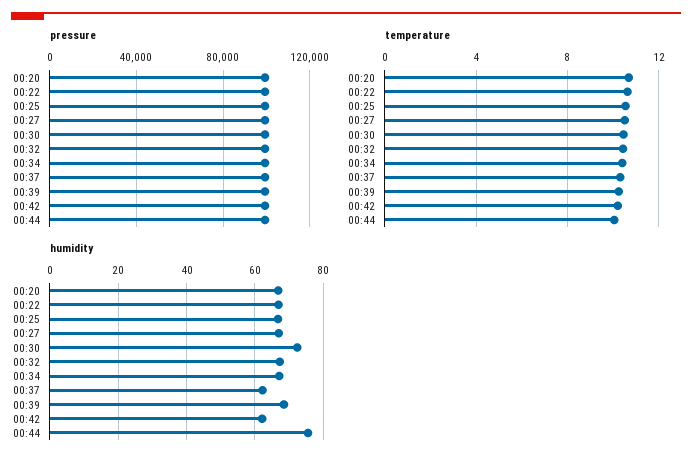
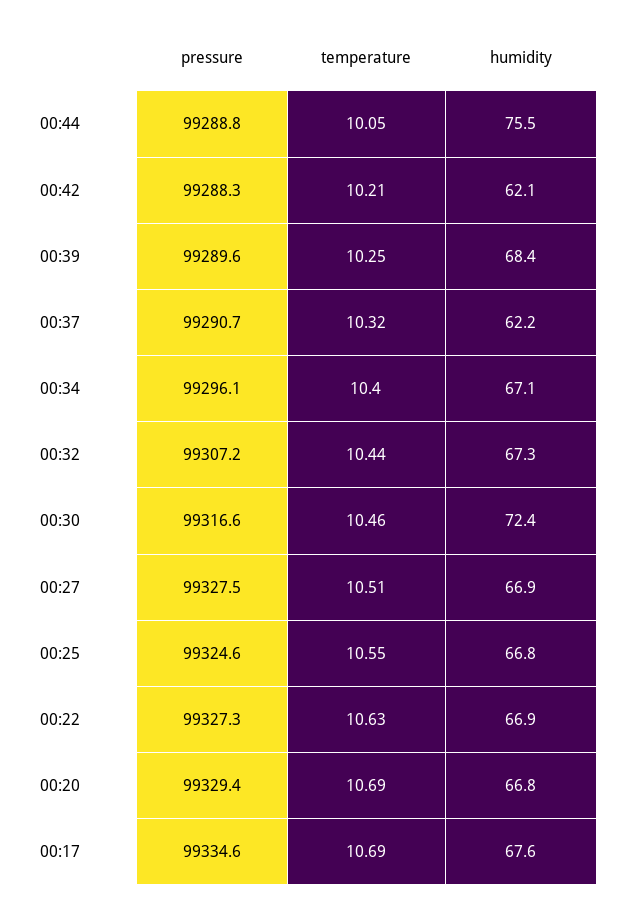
pressure, 00:17: none -> 99334.6
temperature, 00:17: none -> 10.69
humidity, 00:17: none -> 67.6

